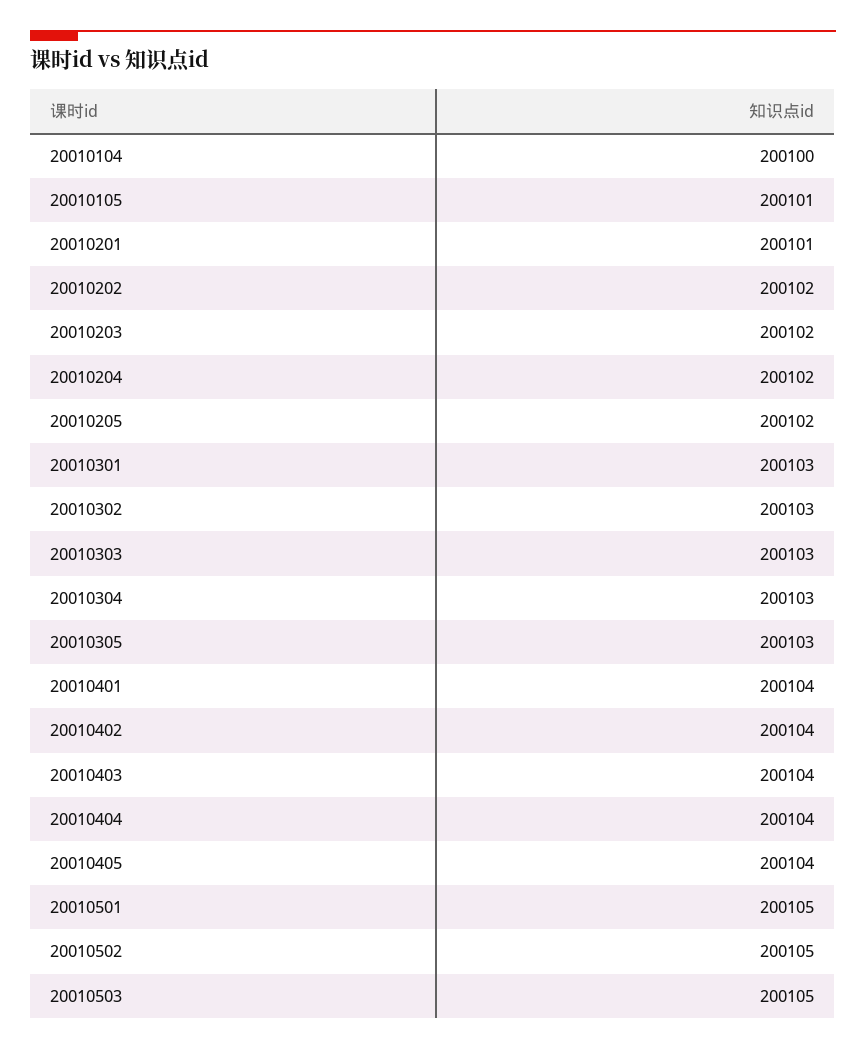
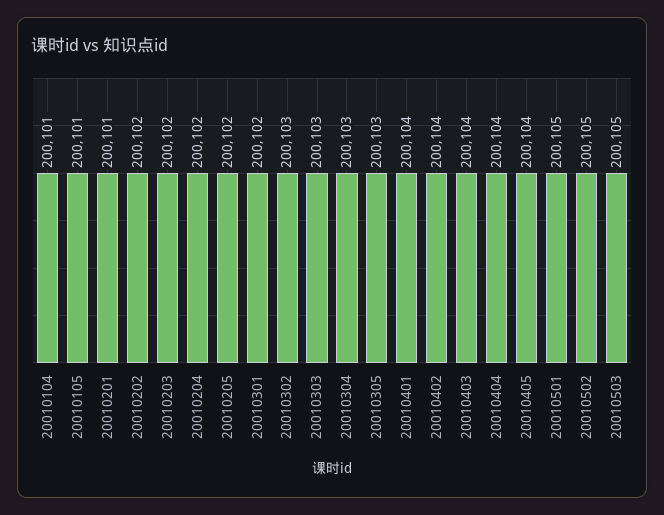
20010104: 200100 -> 200101
20010301: 200103 -> 200102

